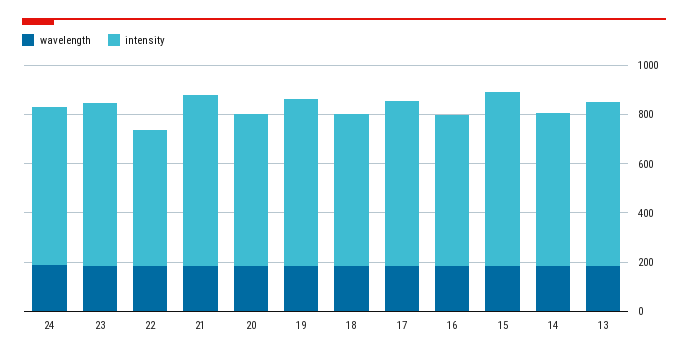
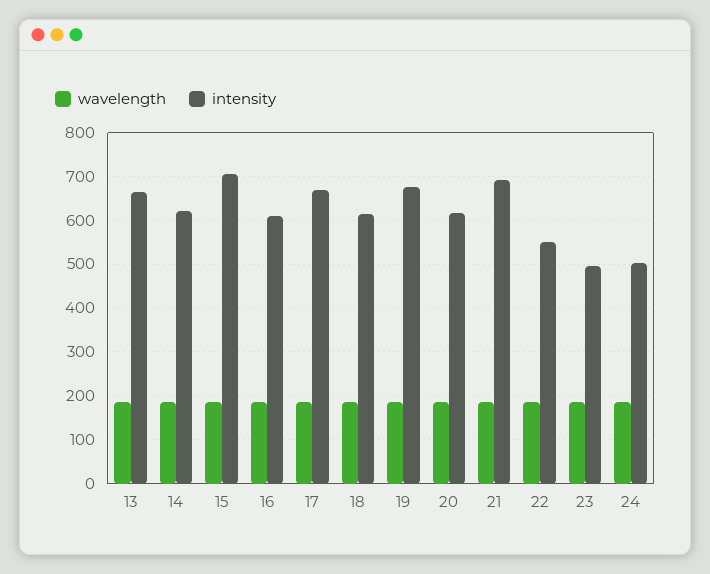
intensity, 24: 650 -> 500
intensity, 23: 650 -> 500

